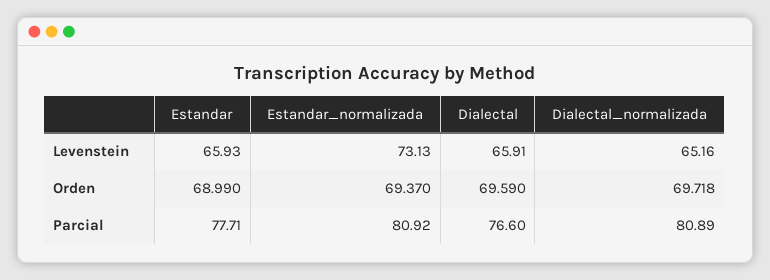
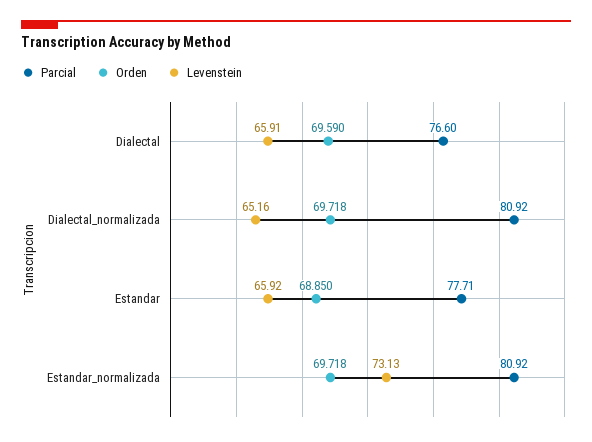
Levenstein, Estandar: 65.93 -> 65.92
Orden, Estandar: 68.99 -> 68.85
Orden, Estandar_normalizada: 69.37 -> 69.718
Parcial, Dialectal_normalizada: 80.89 -> 80.92

